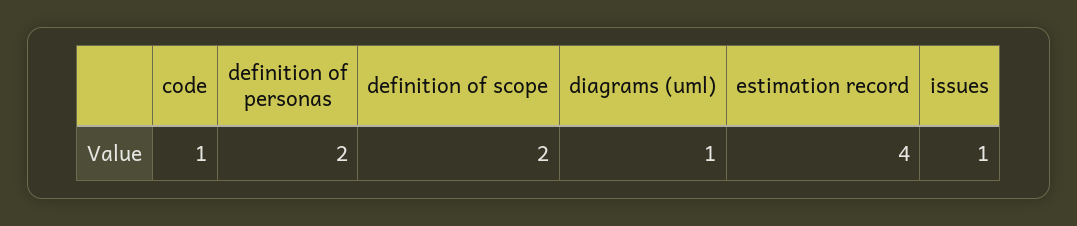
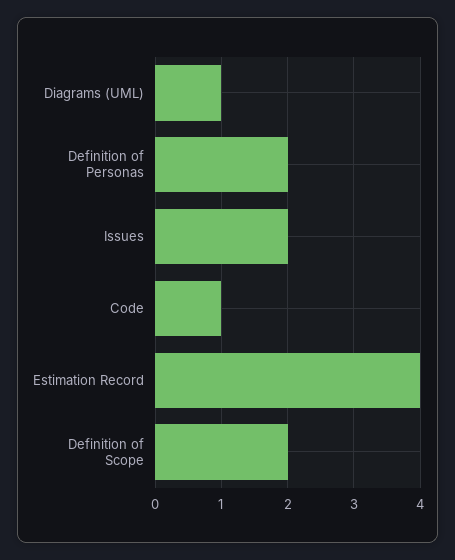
issues: 1 -> 2

